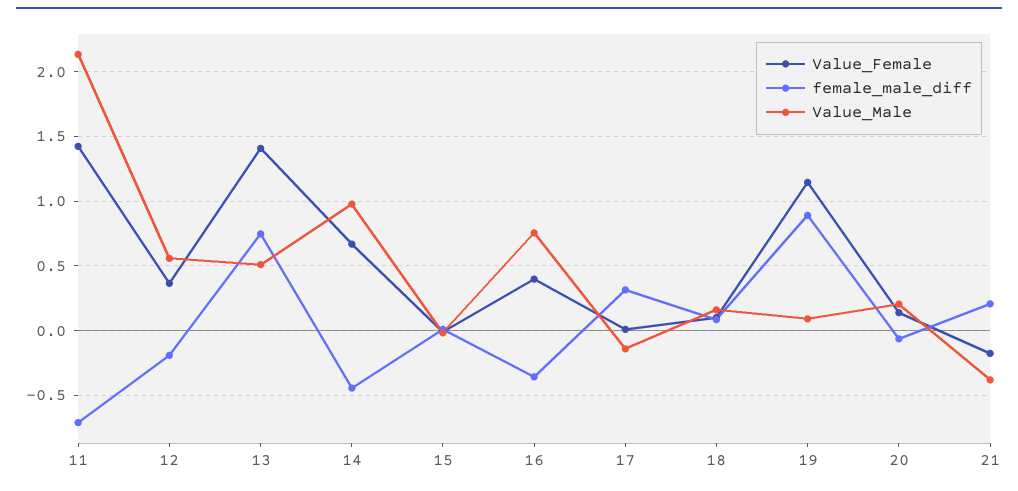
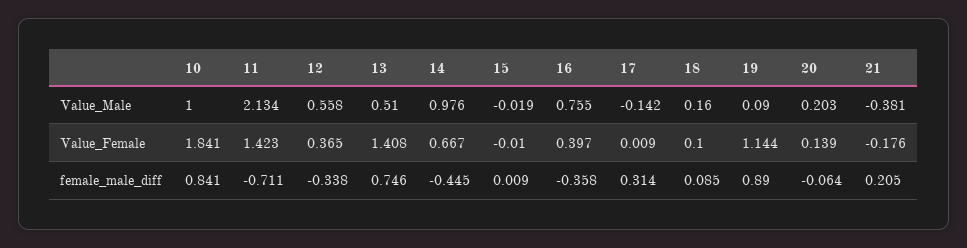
female_male_diff, 12: -0.2 -> -0.338
Value_Male, 10: none -> 1
Value_Female, 10: none -> 1.841
female_male_diff, 10: none -> 0.841

